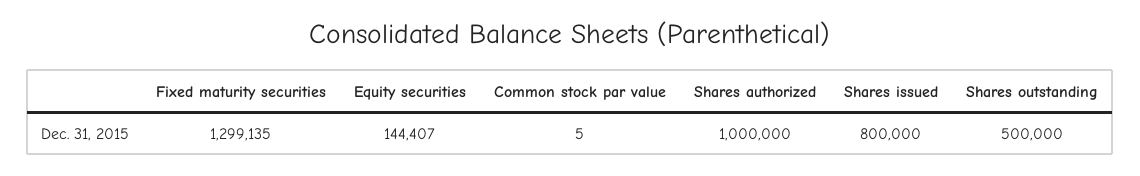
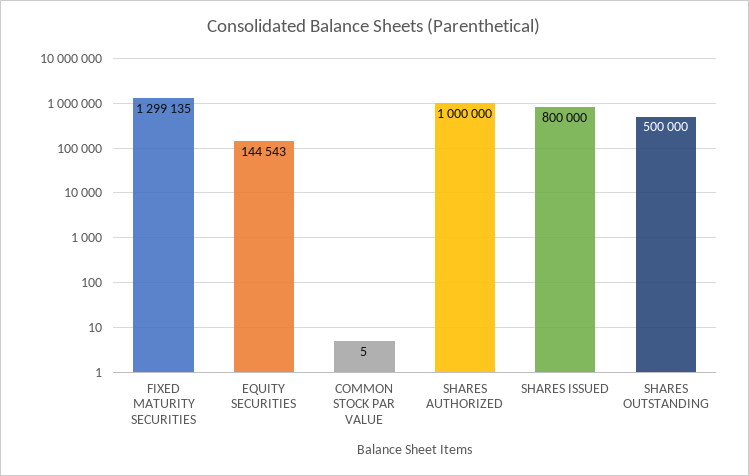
Equity securities: 144407 -> 144543

